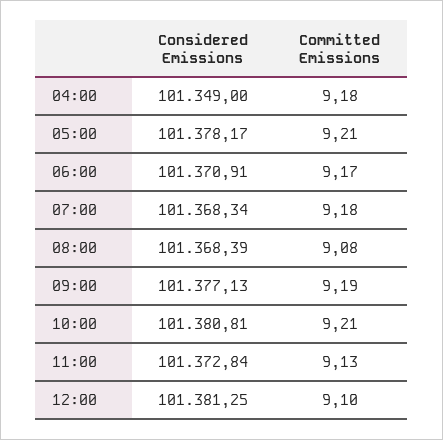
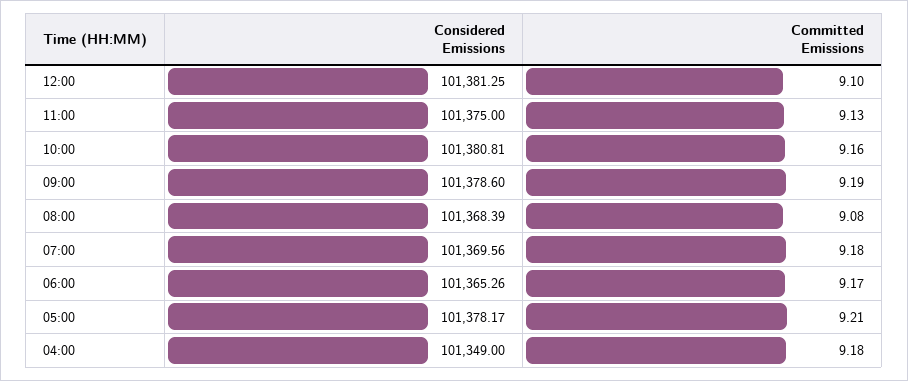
Considered Emissions, 06:00: 101370.91 -> 101365.26
Considered Emissions, 07:00: 101368.34 -> 101369.56
Considered Emissions, 09:00: 101377.13 -> 101378.6
Committed Emissions, 10:00: 9.21 -> 9.16
Considered Emissions, 11:00: 101372.84 -> 101375

